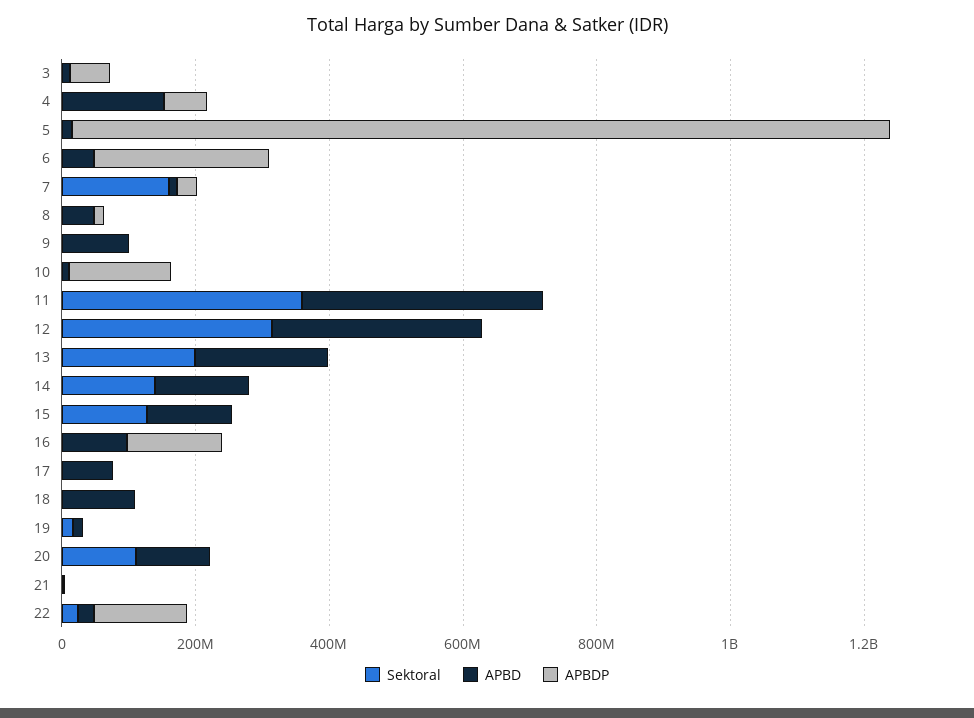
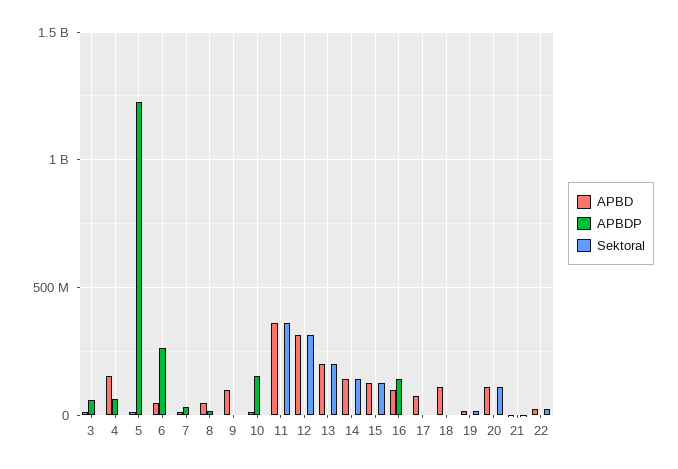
Sektoral, 7: 150000000 -> 0
APBDP, 22: 150000000 -> 0

